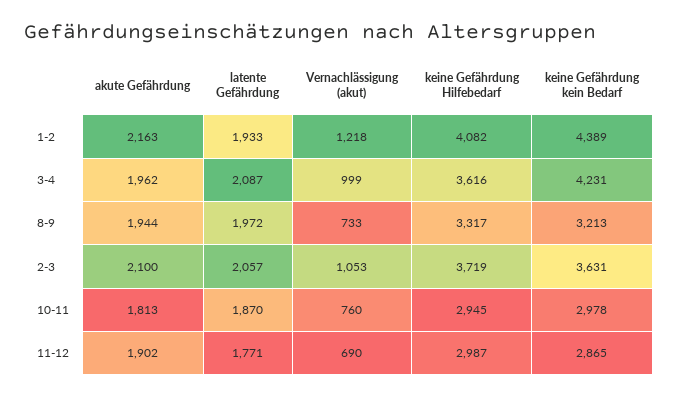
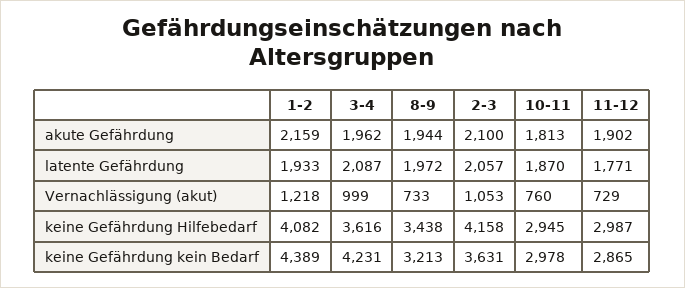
akute Gefährdung, 1-2: 2163 -> 2159
keine Gefährdung Hilfebedarf, 8-9: 3317 -> 3438
keine Gefährdung Hilfebedarf, 2-3: 3719 -> 4158
Vernachlässigung (akut), 11-12: 690 -> 729

